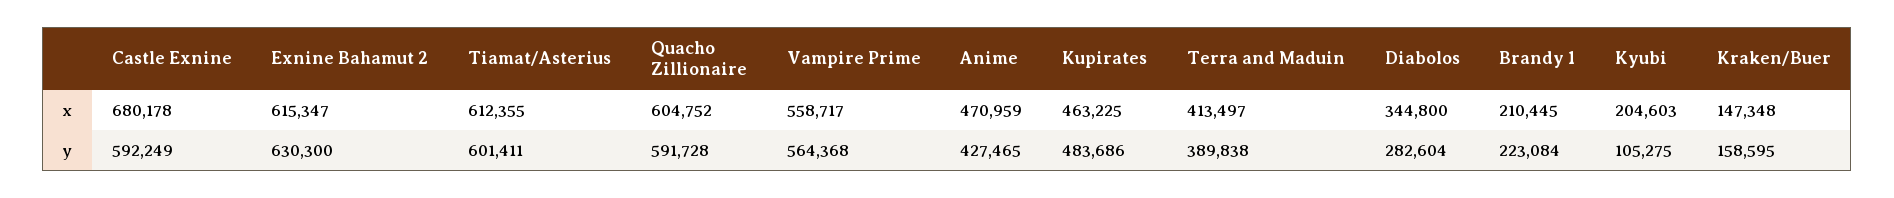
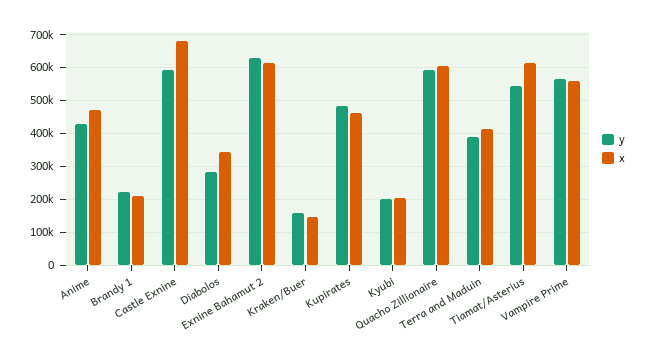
y, Tiamat/Asterius: 601411 -> 540000
y, Kyubi: 105275 -> 200000

